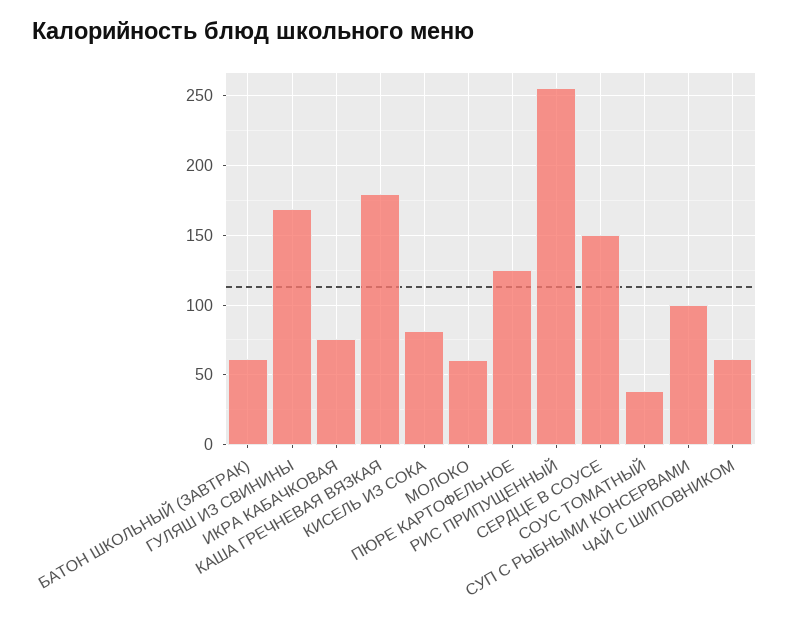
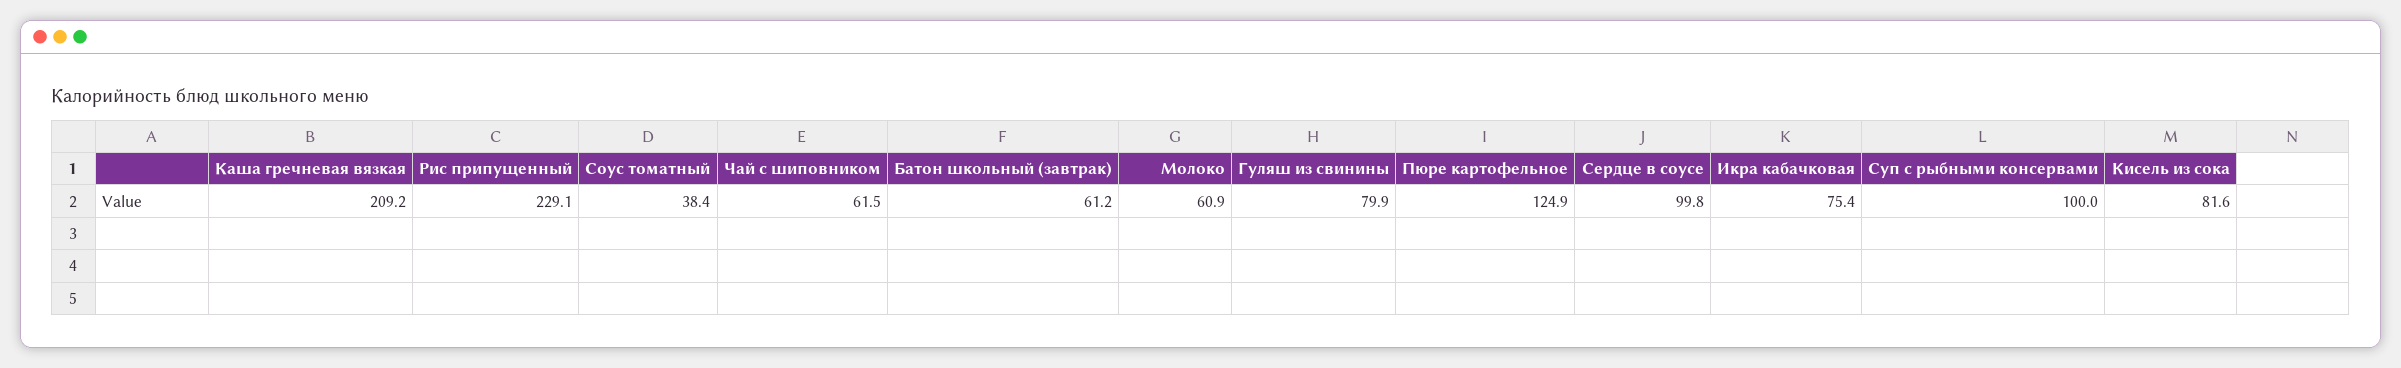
ГУЛЯШ ИЗ СВИНИНЫ: 170 -> 79.9
КАША ГРЕЧНЕВАЯ ВЯЗКАЯ: 180 -> 209.2
РИС ПРИПУЩЕННЫЙ: 255 -> 229.1
СЕРДЦЕ В СОУСЕ: 150 -> 99.8

